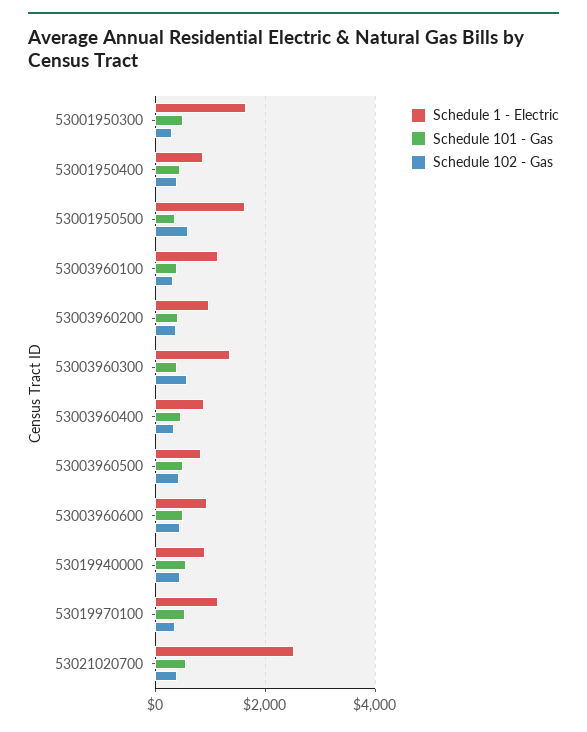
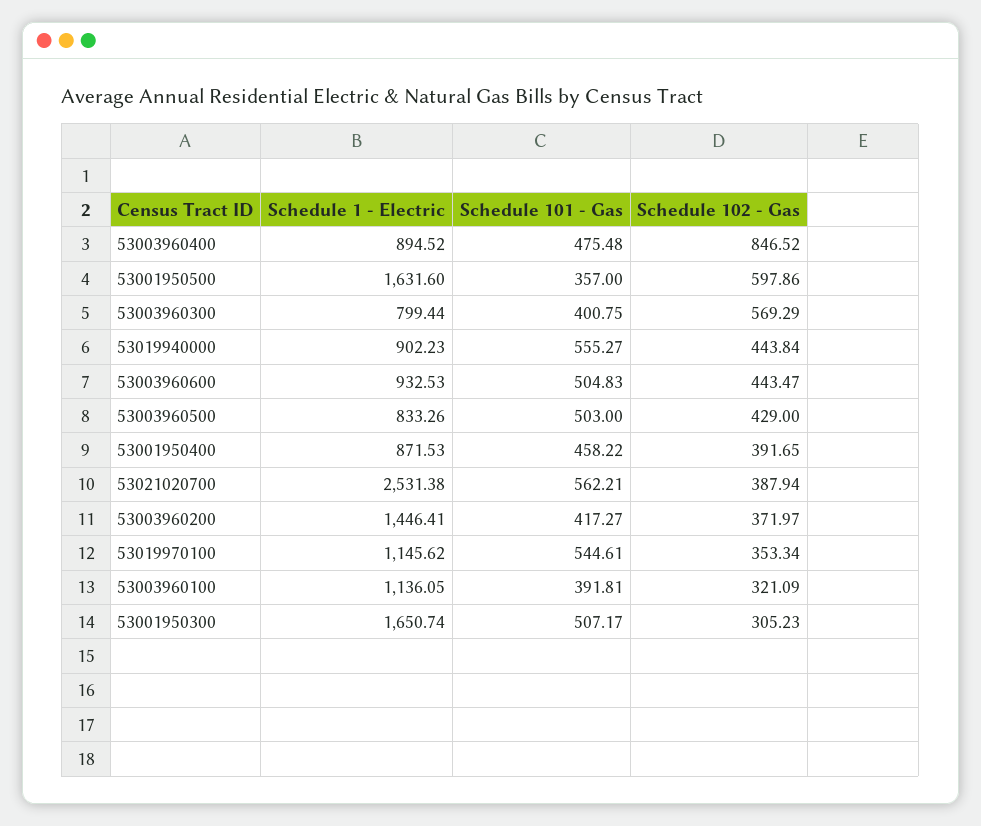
Schedule 1 - Electric, 53003960200: 1000 -> 1446.41
Schedule 1 - Electric, 53003960300: 1400 -> 799.44
Schedule 102 - Gas, 53003960400: 400 -> 846.52

